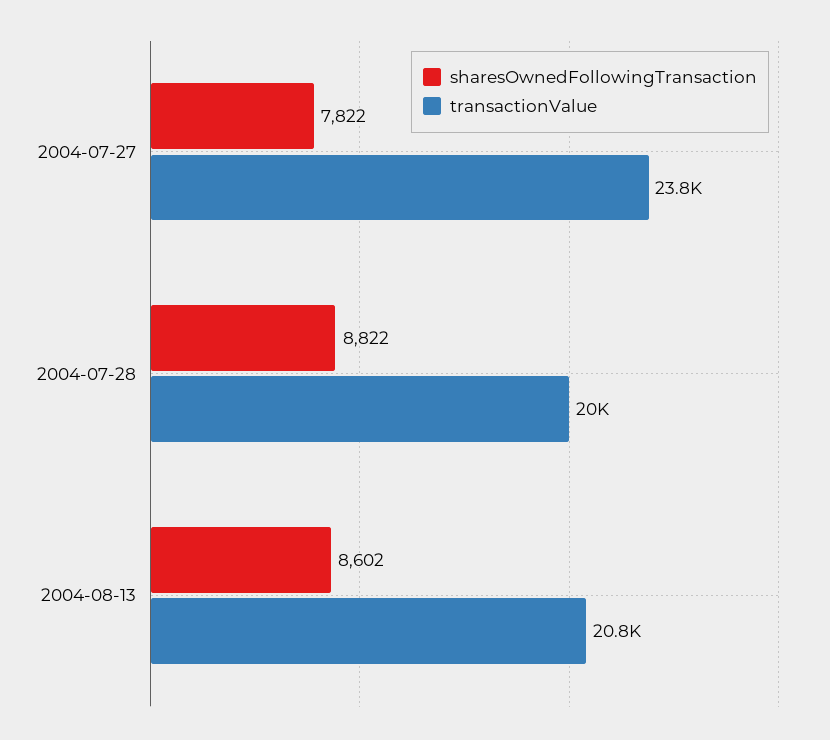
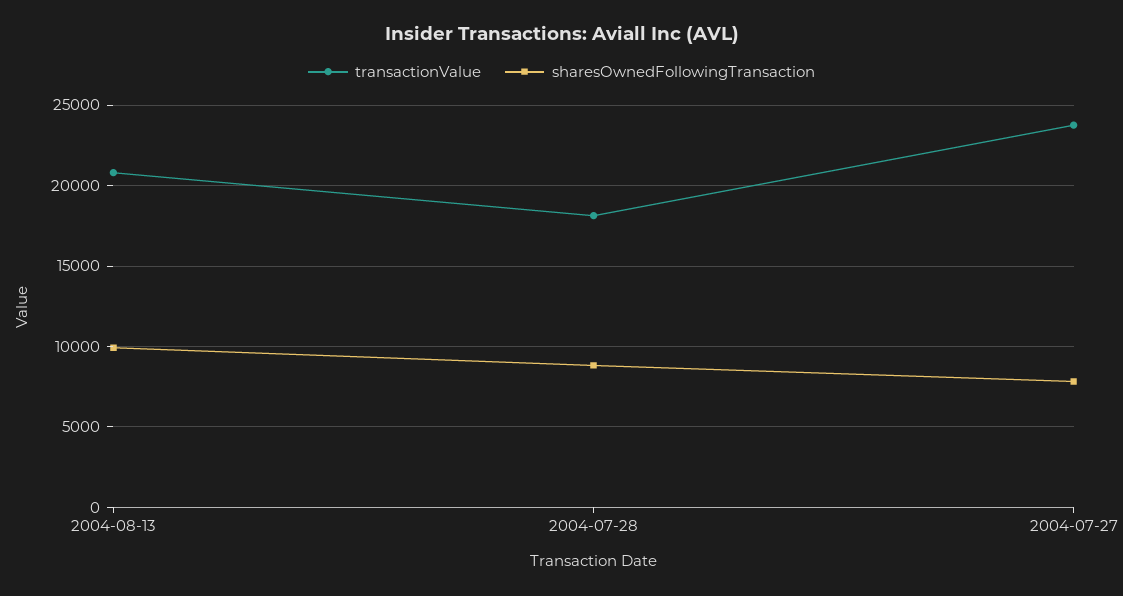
transactionValue, 2004-07-28: 20000 -> 18000
sharesOwnedFollowingTransaction, 2004-08-13: 8602 -> 10000

